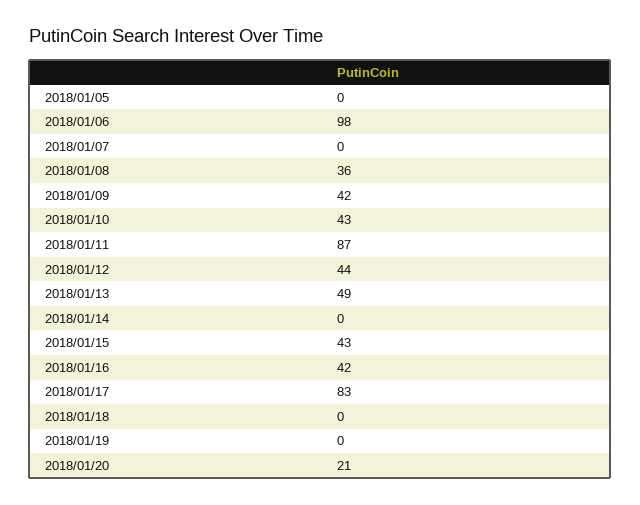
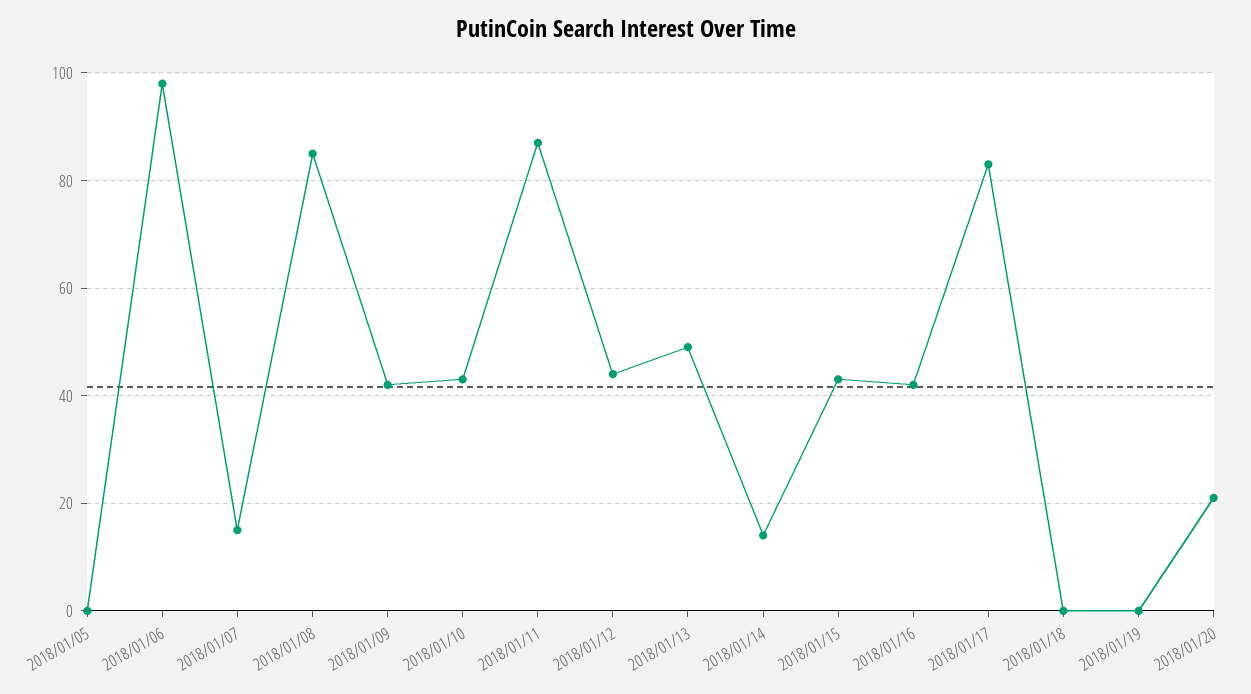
2018/01/07: 0 -> 15
2018/01/08: 36 -> 85
2018/01/14: 0 -> 15

